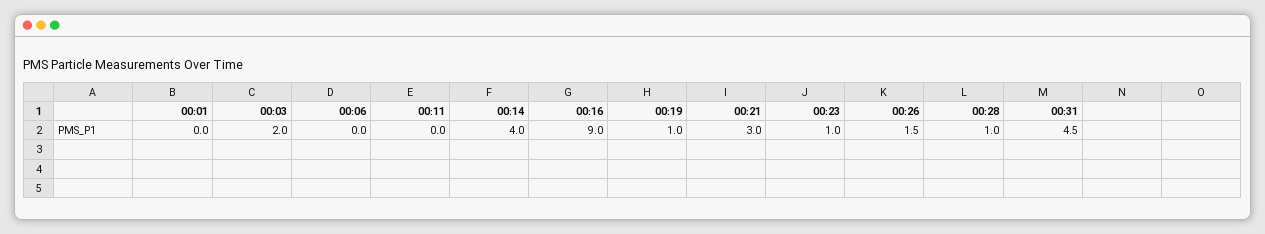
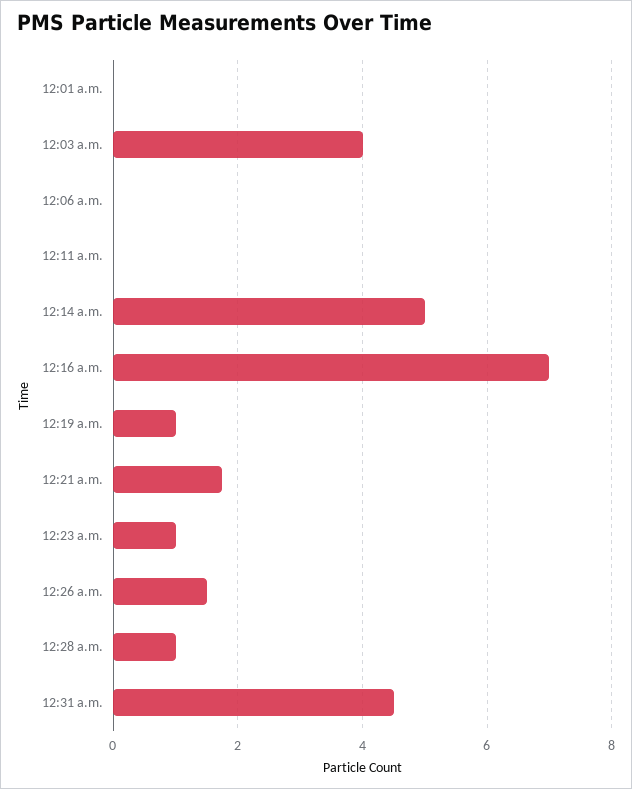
00:03: 2 -> 4
00:14: 4 -> 5
00:16: 9 -> 7
00:21: 3 -> 1.8

